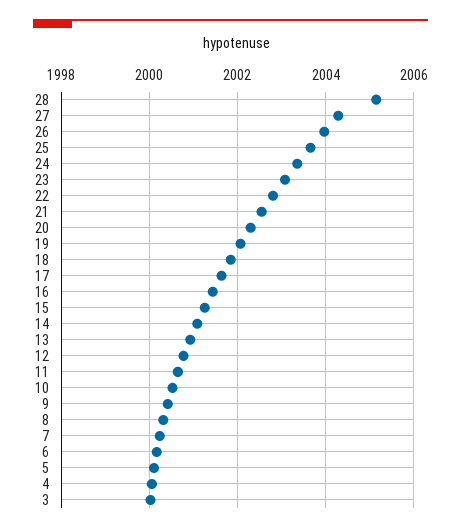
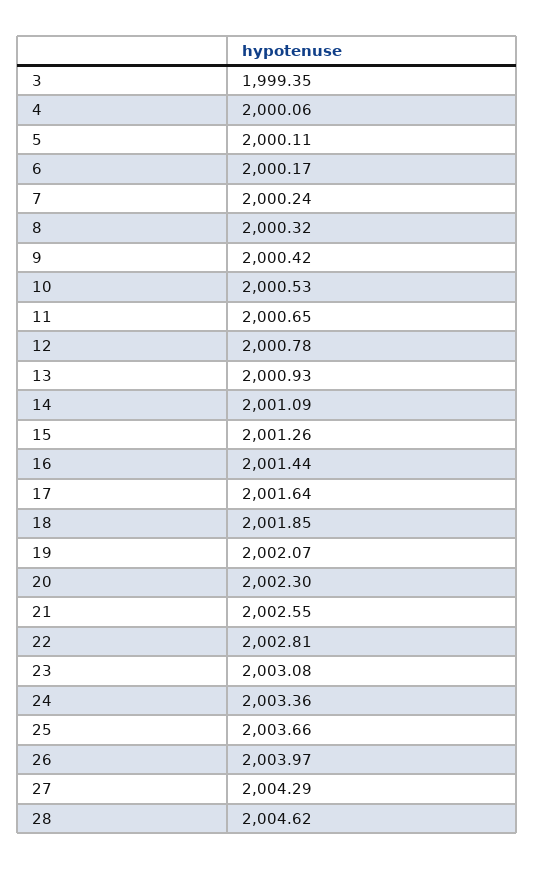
28: 2005.2 -> 2004.62
3: 2000 -> 1999.35

